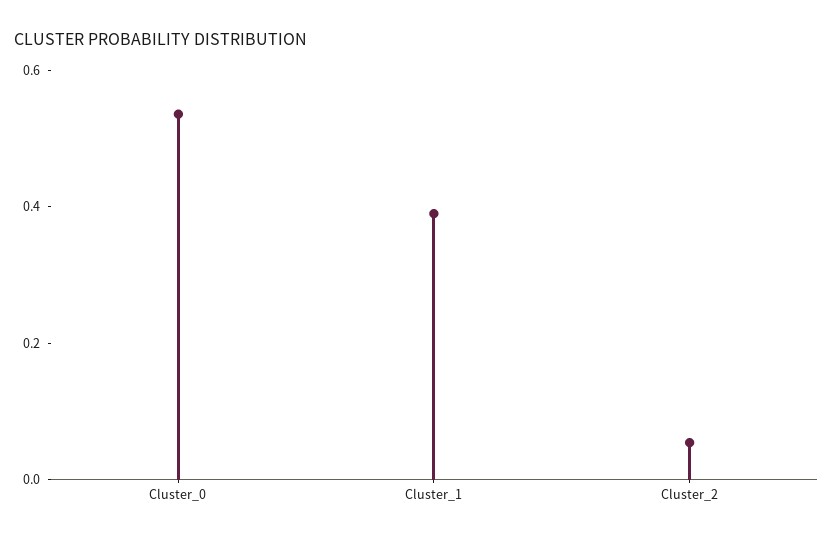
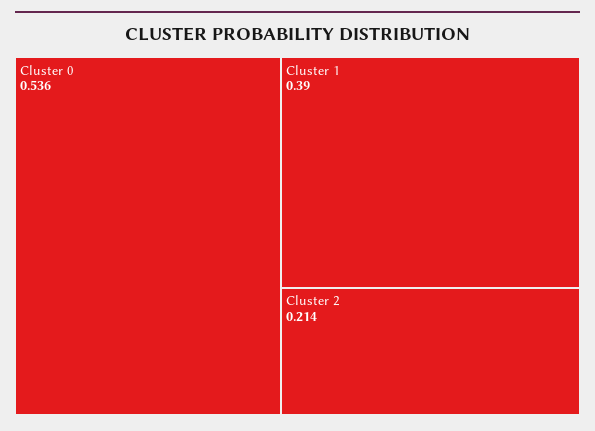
Cluster_2: 0.05 -> 0.214

